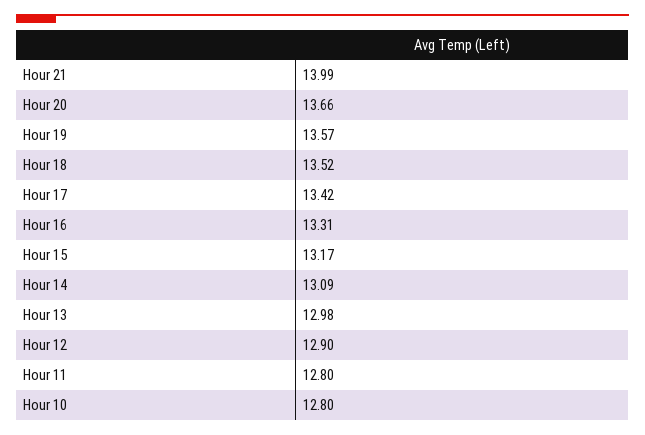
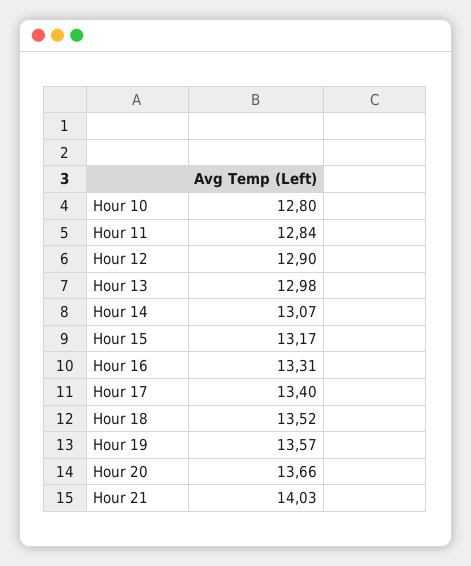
Hour 21: 13.99 -> 14.03
Hour 17: 13.42 -> 13.4
Hour 14: 13.09 -> 13.07
Hour 11: 12.8 -> 12.84

